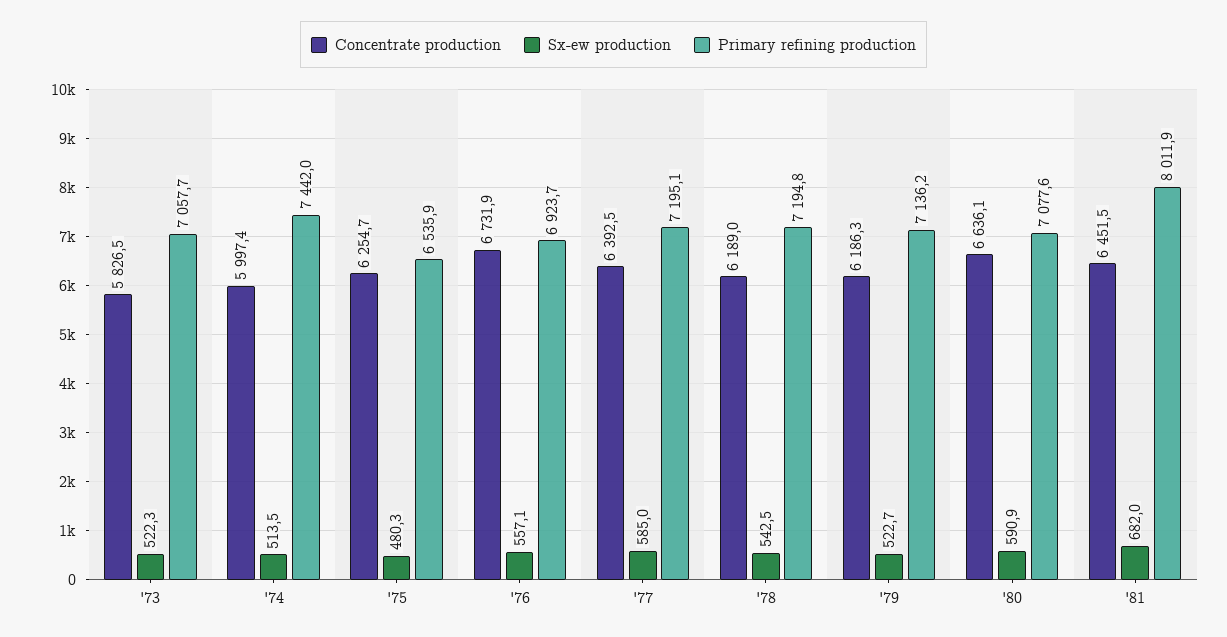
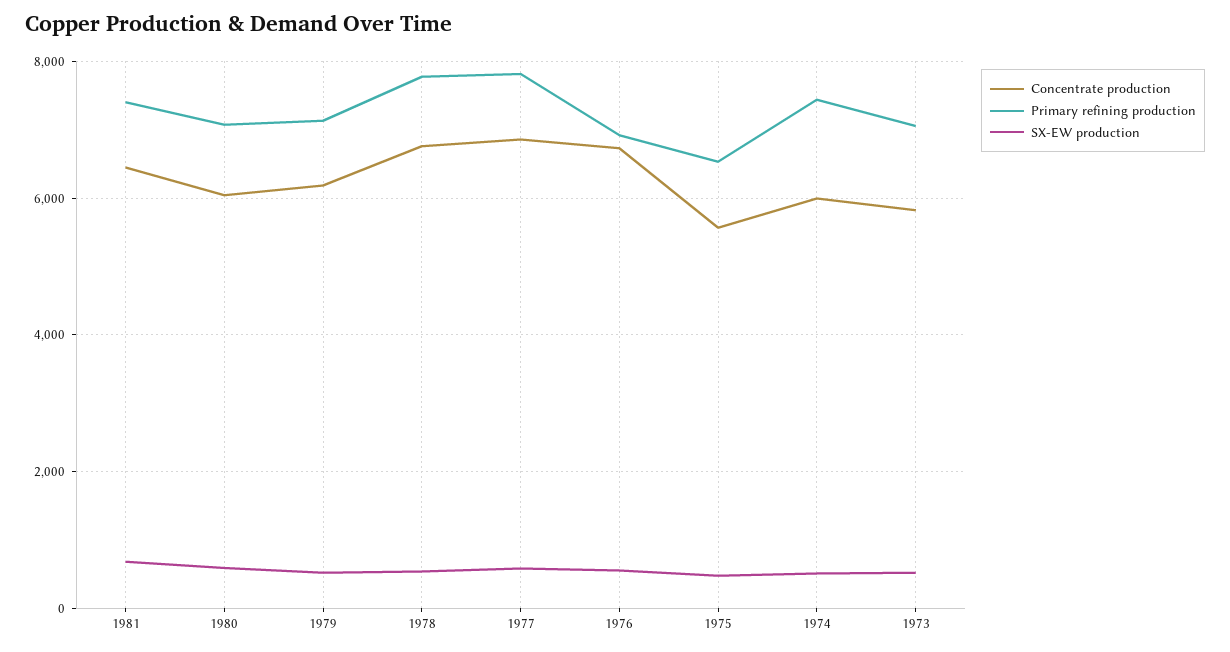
Concentrate production, '75: 6254.7 -> 5600
Concentrate production, '77: 6392.5 -> 6800
Primary refining production, '77: 7195.1 -> 7800
Concentrate production, '78: 6189 -> 6800
Primary refining production, '78: 7194.8 -> 7800
Concentrate production, '80: 6636.1 -> 6000
Primary refining production, '81: 8011.9 -> 7400

